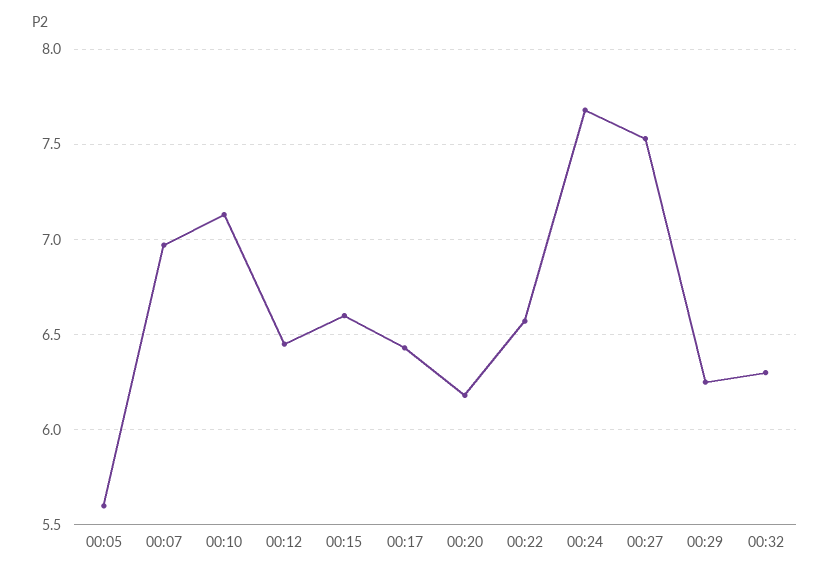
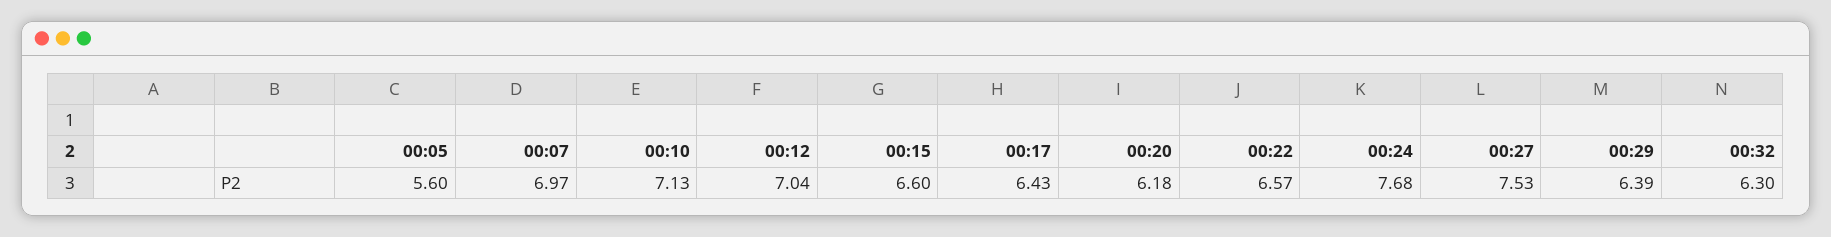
00:12: 6.45 -> 7.04
00:29: 6.25 -> 6.39

